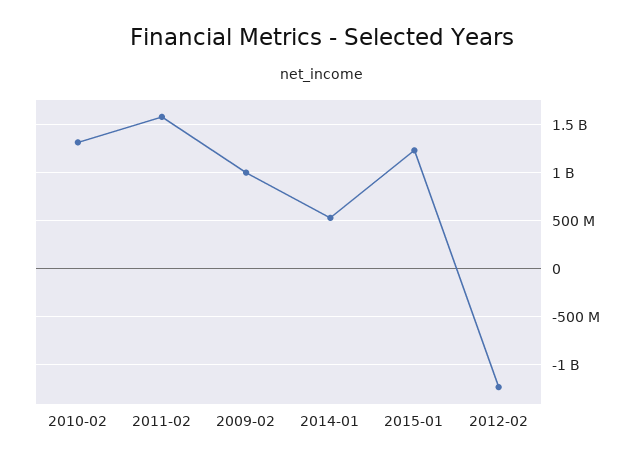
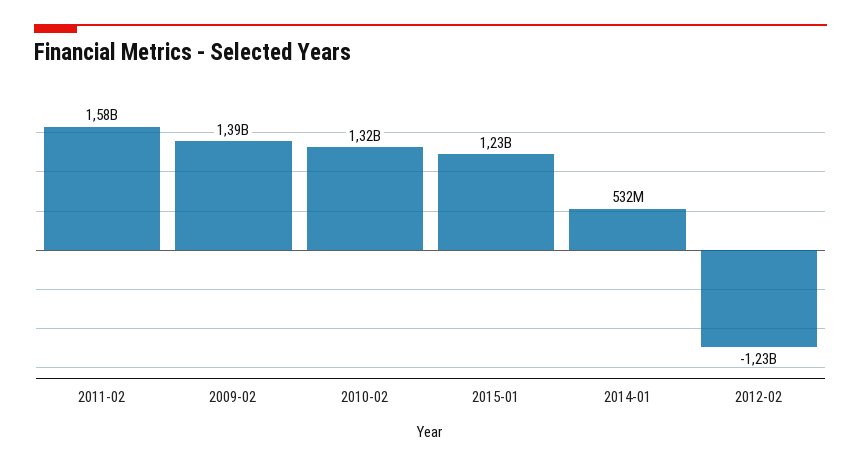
2009-02: 1000000000 -> 1390000000

